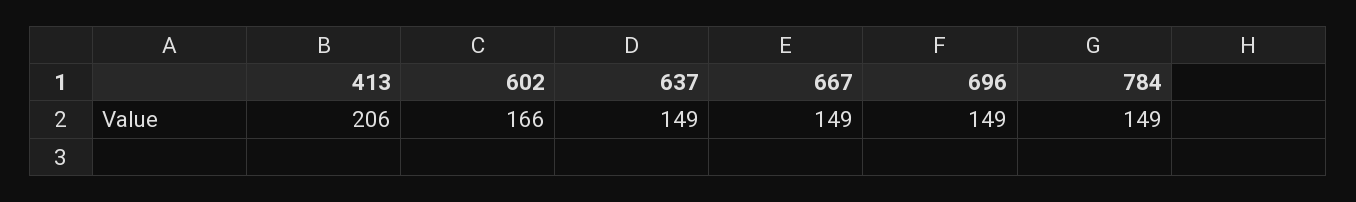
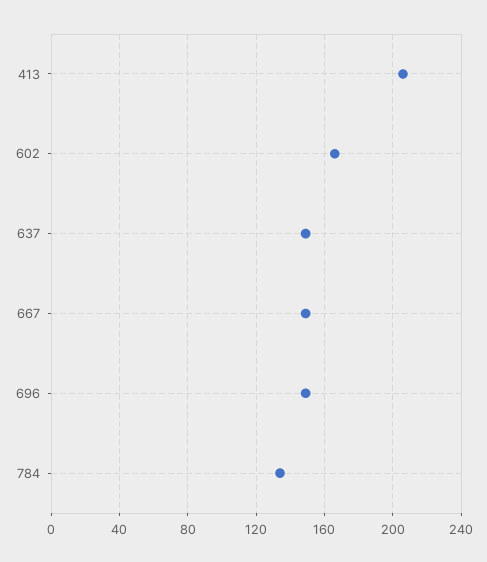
784: 149 -> 135

